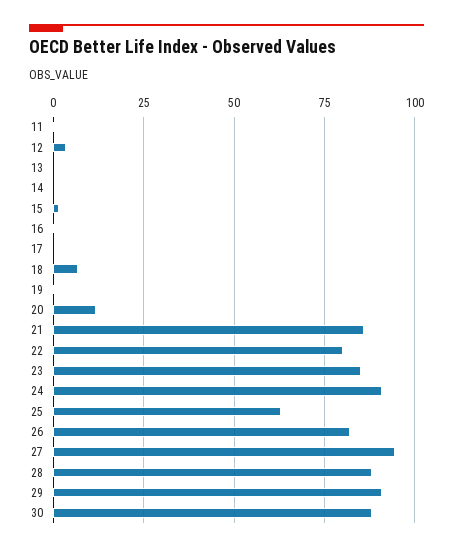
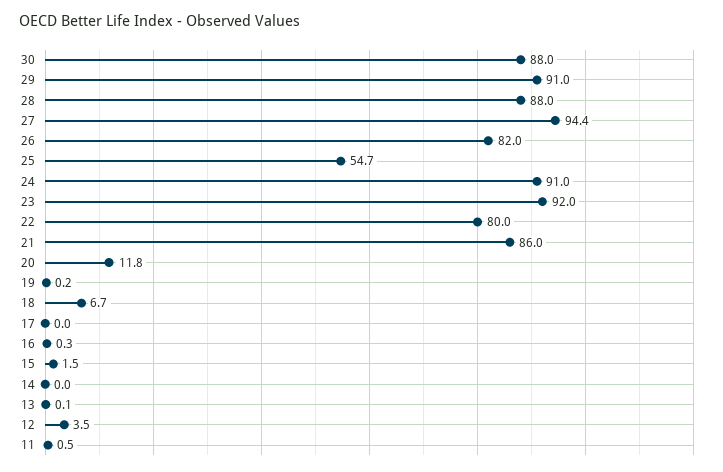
23: 85 -> 92
25: 62.5 -> 54.7

